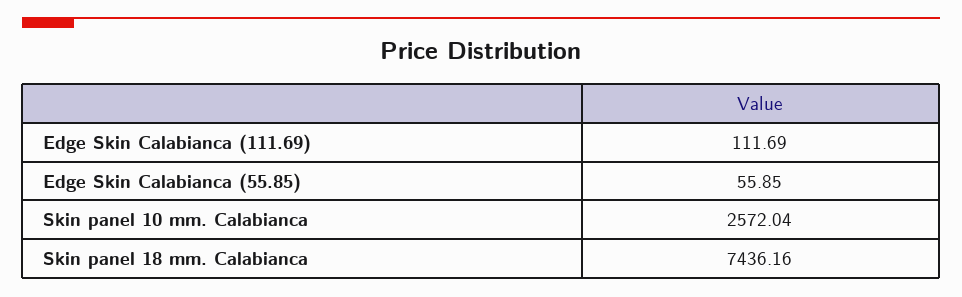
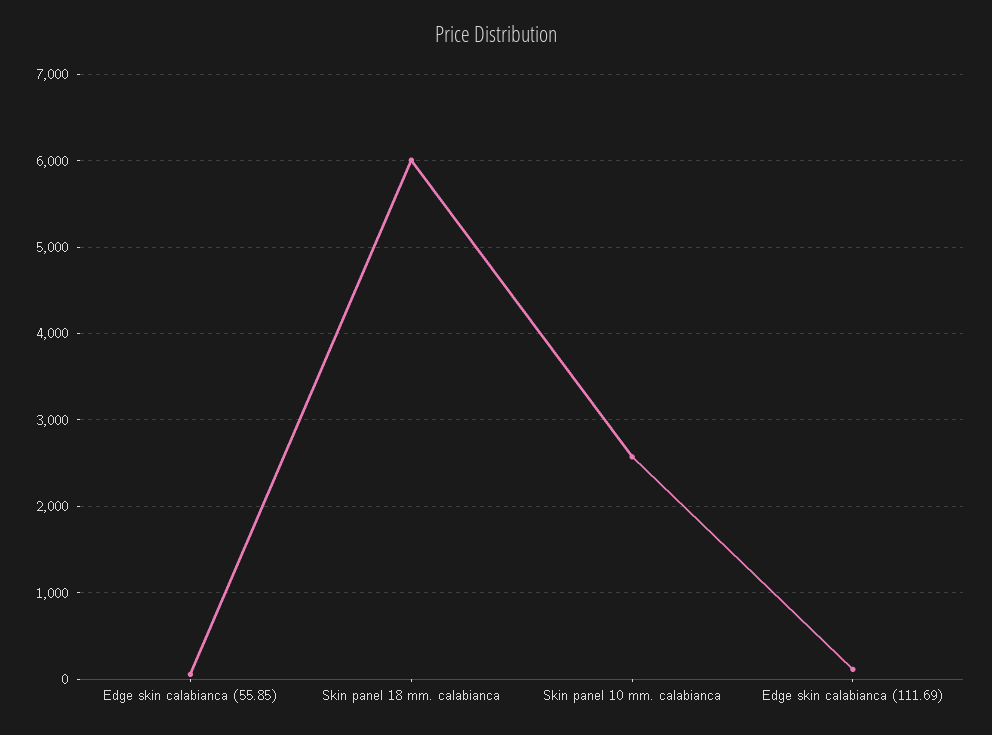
Skin panel 18 mm. Calabianca: 7436.16 -> 6000

